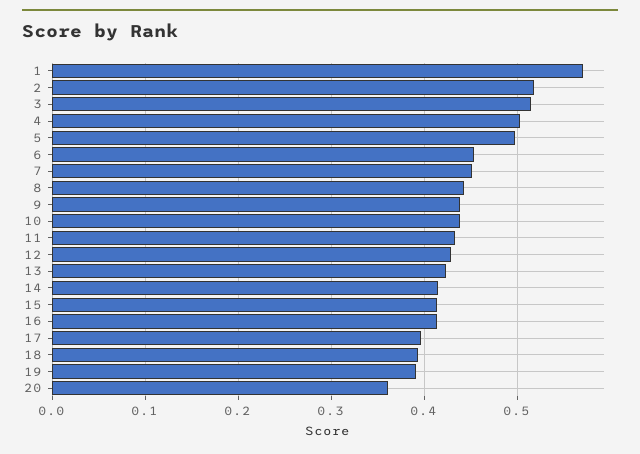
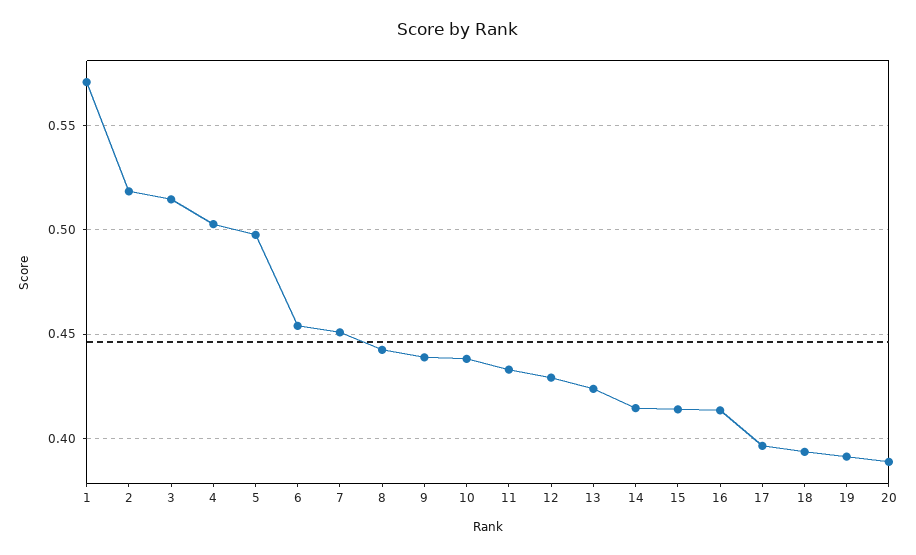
20: 0.36 -> 0.39

